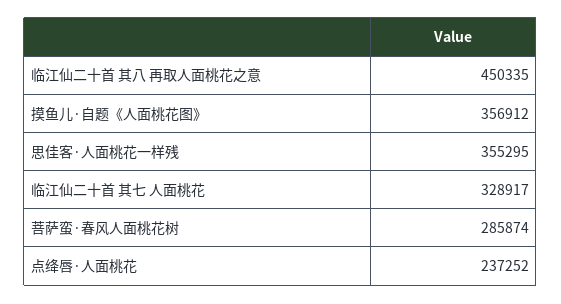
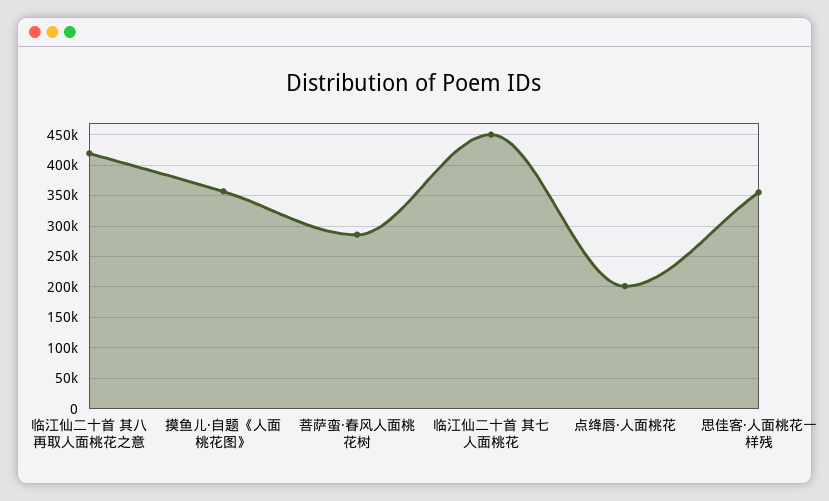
临江仙二十首 其八 再取人面桃花之意: 450335 -> 420000
临江仙二十首 其七 人面桃花: 328917 -> 450000
点绛唇·人面桃花: 237252 -> 200000

